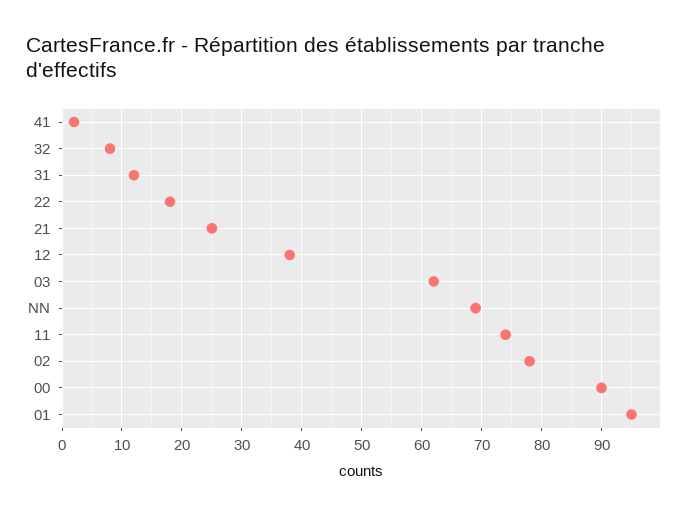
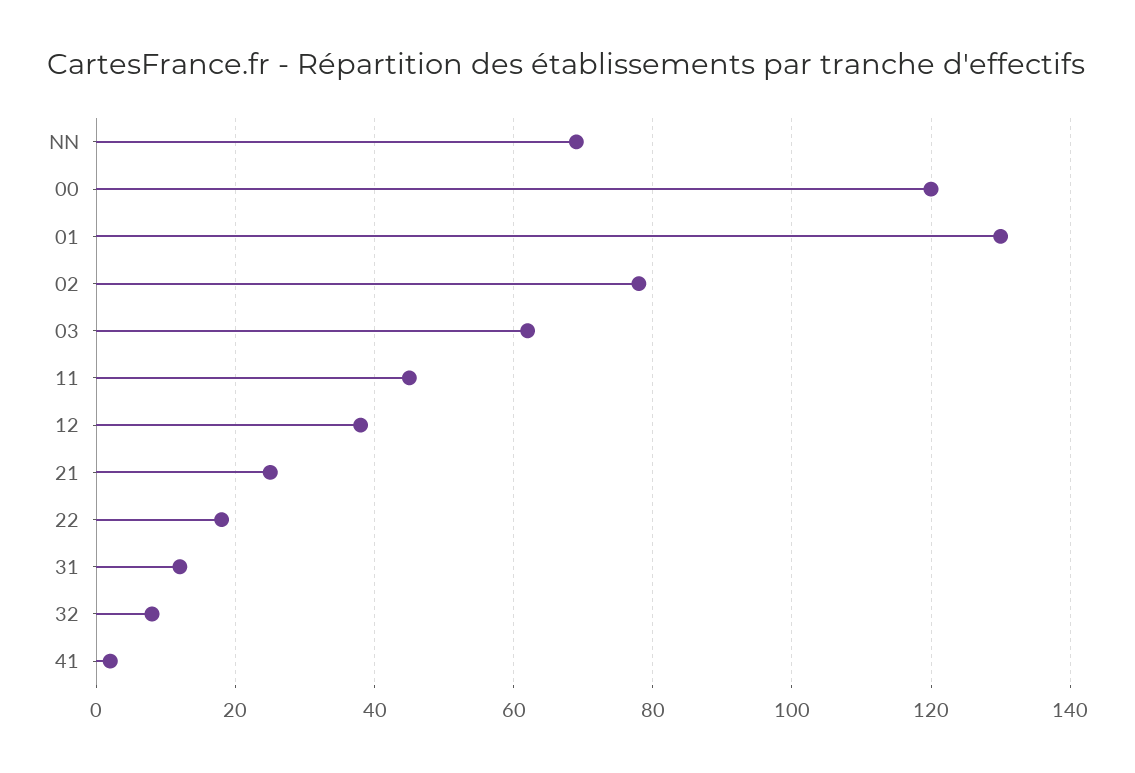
11: 75 -> 45
00: 90 -> 120
01: 95 -> 130

